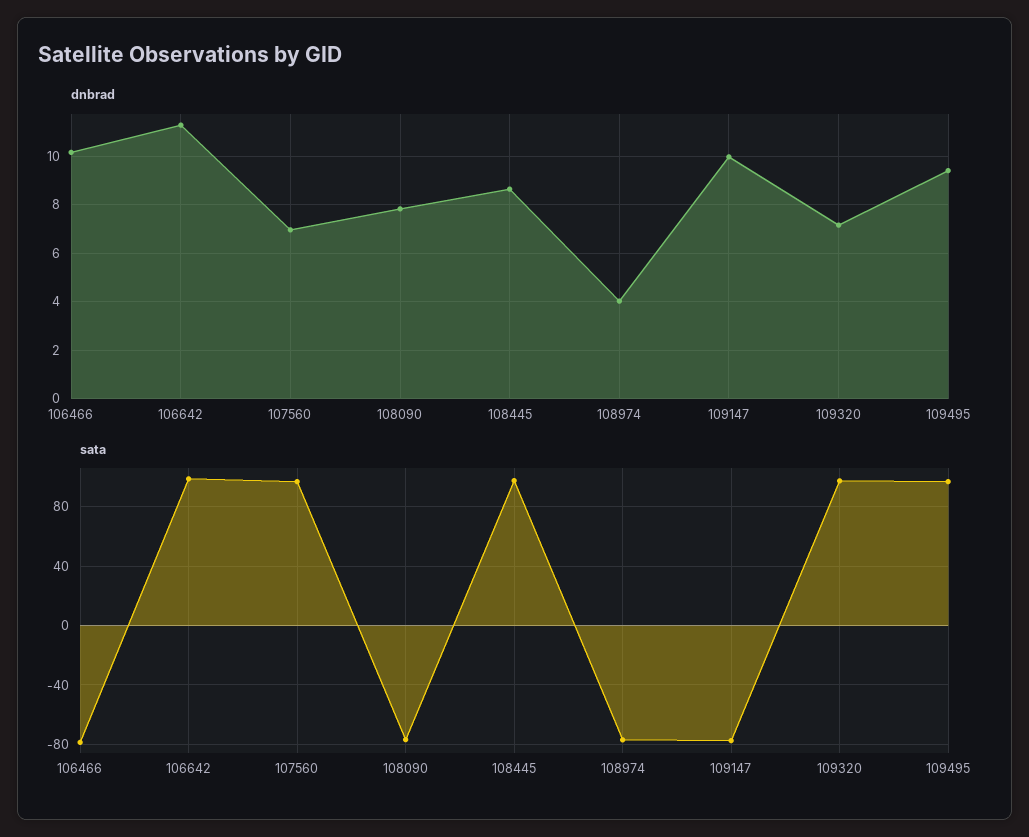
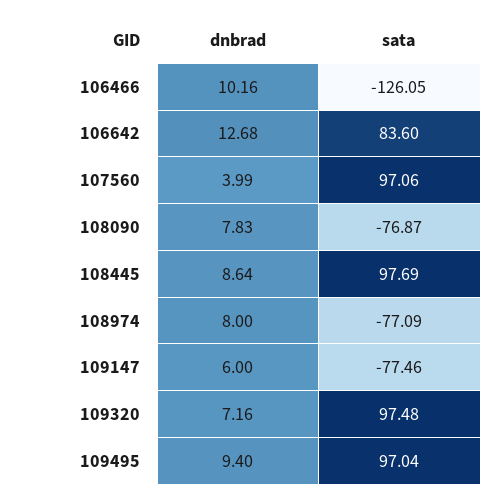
dnbrad, 106642: 11.25 -> 12.68
dnbrad, 107560: 7 -> 3.99
dnbrad, 108974: 4 -> 8
dnbrad, 109147: 10 -> 6
sata, 106466: -80 -> -126.05
sata, 106642: 100 -> 83.6

